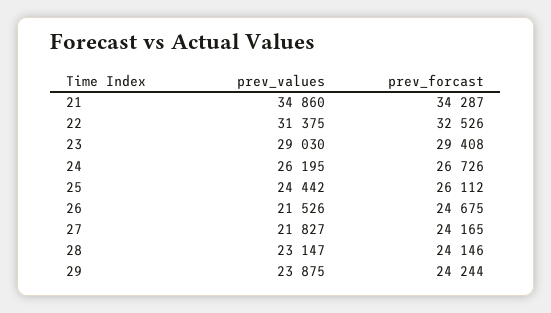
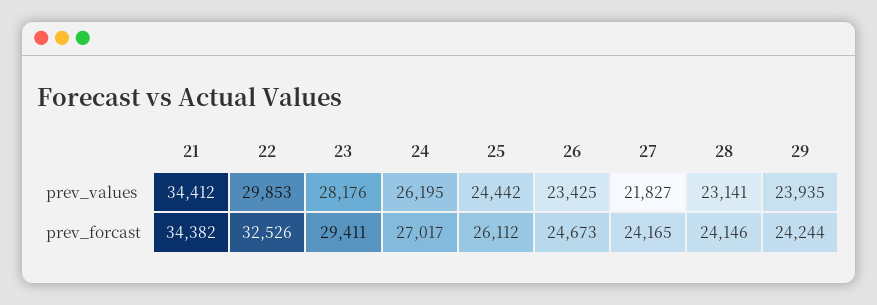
prev_values, 21: 34860 -> 34412
prev_forcast, 21: 34287 -> 34382
prev_values, 22: 31375 -> 29853
prev_values, 23: 29030 -> 28176
prev_forcast, 23: 29408 -> 29411
prev_forcast, 24: 26726 -> 27017
prev_values, 26: 21526 -> 23425
prev_forcast, 26: 24675 -> 24673
prev_values, 28: 23147 -> 23141
prev_values, 29: 23875 -> 23935

